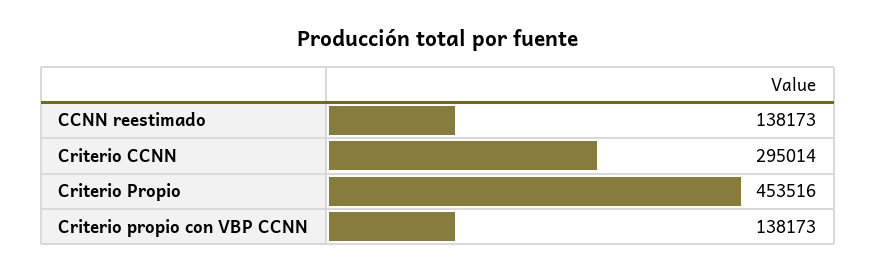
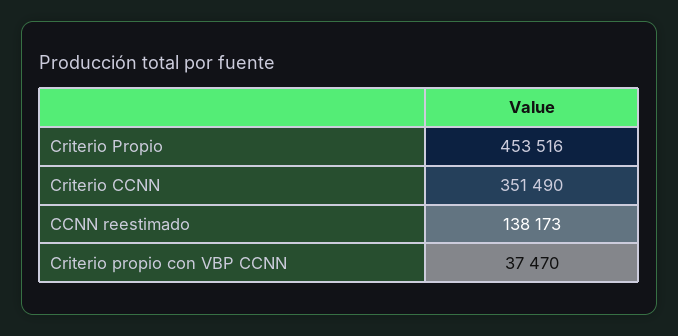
Criterio CCNN: 295014 -> 351490
Criterio propio con VBP CCNN: 138173 -> 37470

